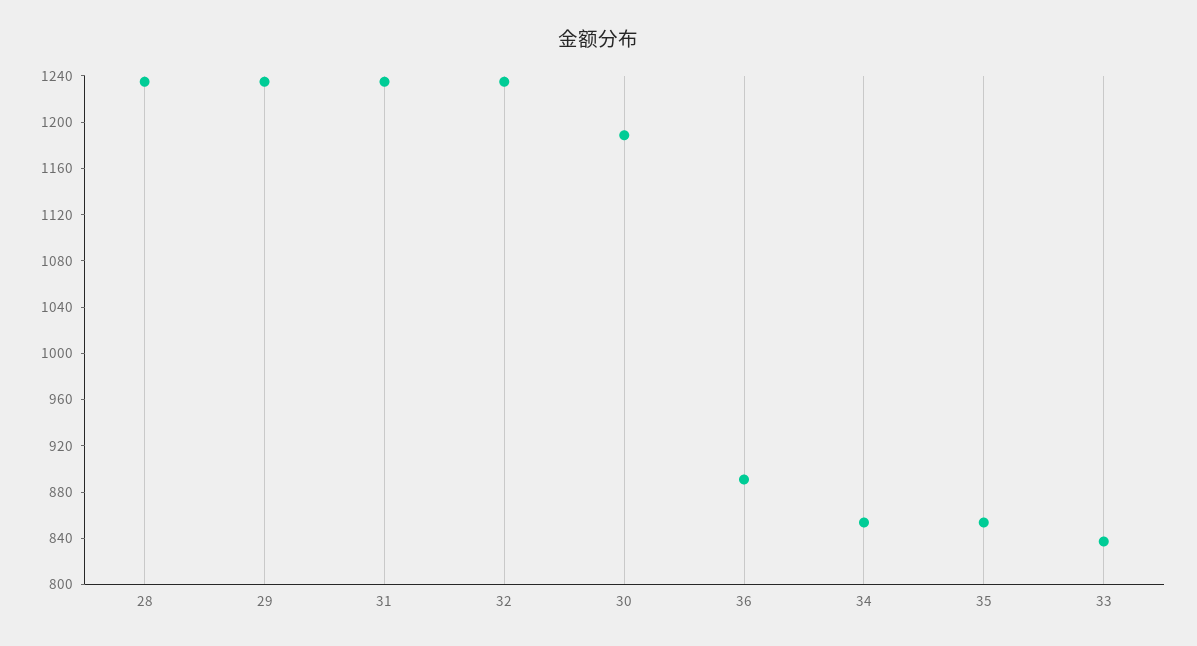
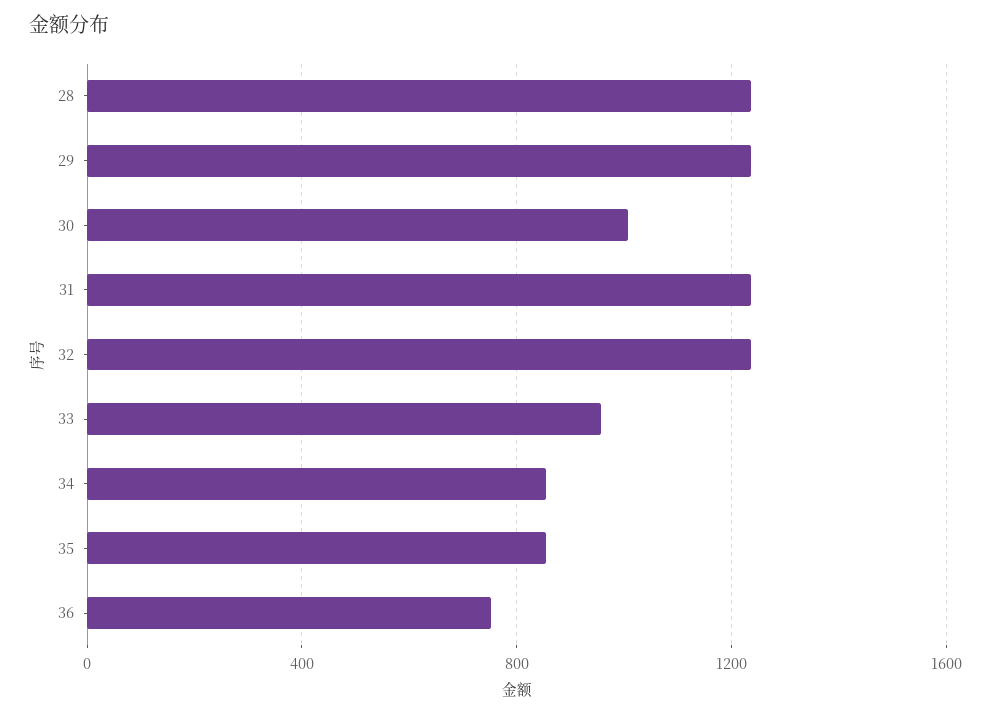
30: 1190 -> 1000
36: 890 -> 750
33: 840 -> 950

